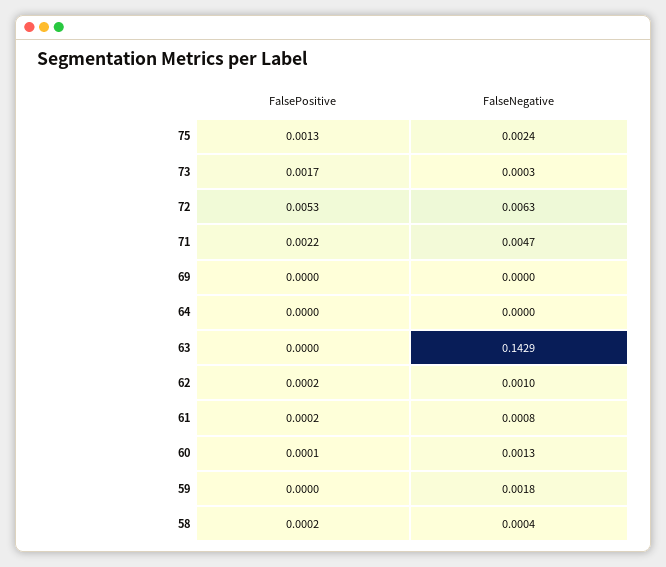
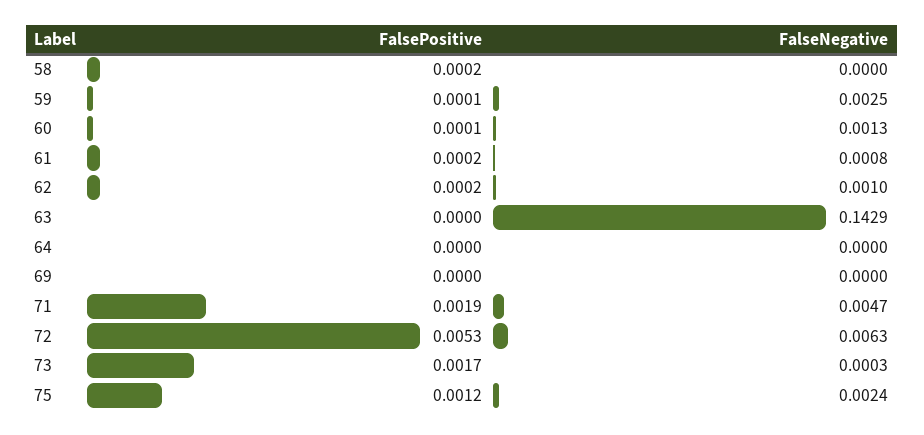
FalsePositive, 75: 0.0013 -> 0.0012
FalsePositive, 71: 0.0022 -> 0.0019
FalsePositive, 59: 0 -> 0.0001
FalseNegative, 59: 0.0018 -> 0.0025
FalseNegative, 58: 0.0004 -> 0

